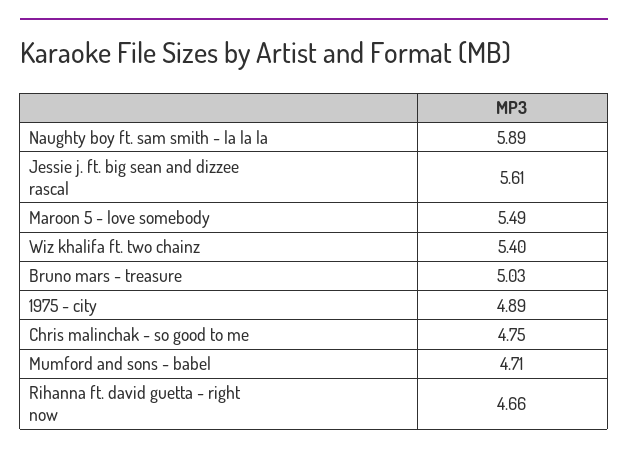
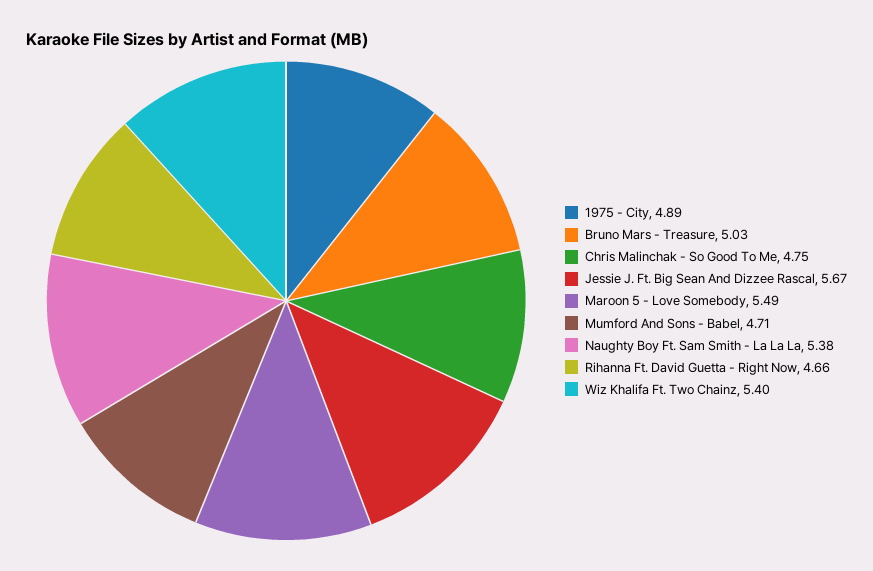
Naughty boy ft. sam smith - la la la: 5.89 -> 5.38
Jessie j. ft. big sean and dizzee rascal: 5.61 -> 5.67

